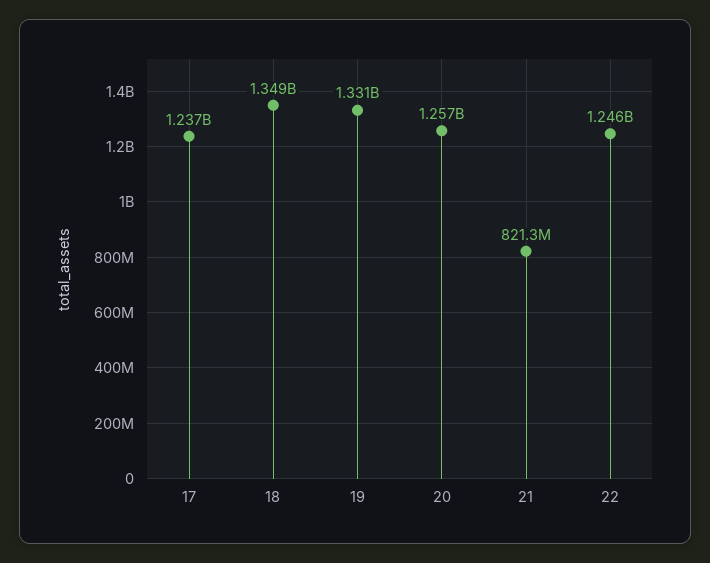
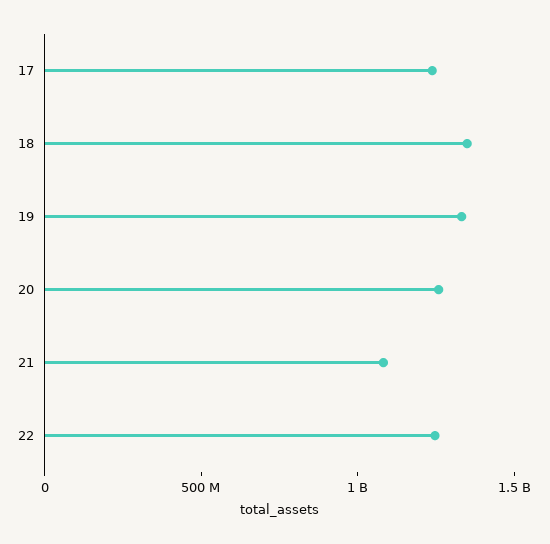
21: 821300000 -> 1100000000

